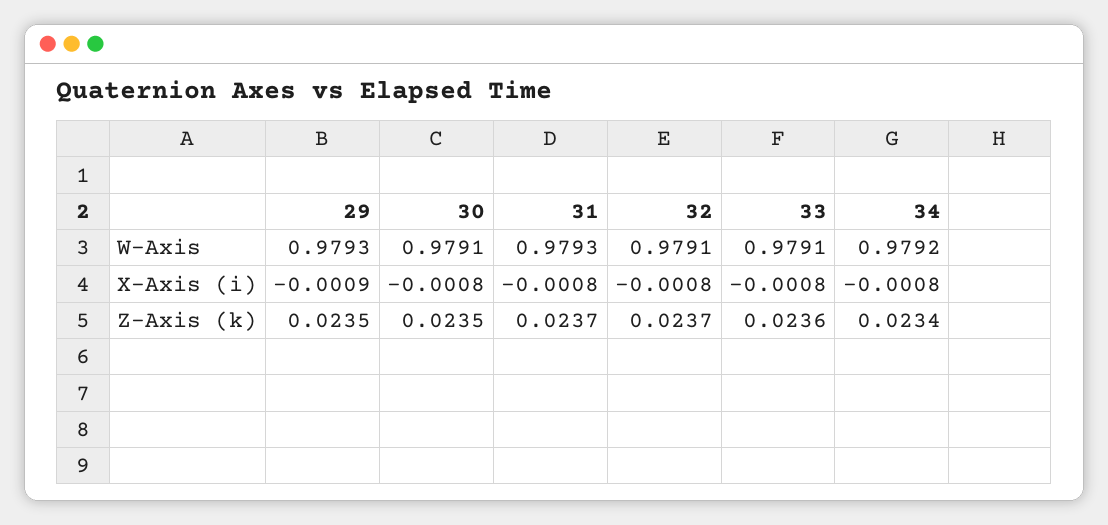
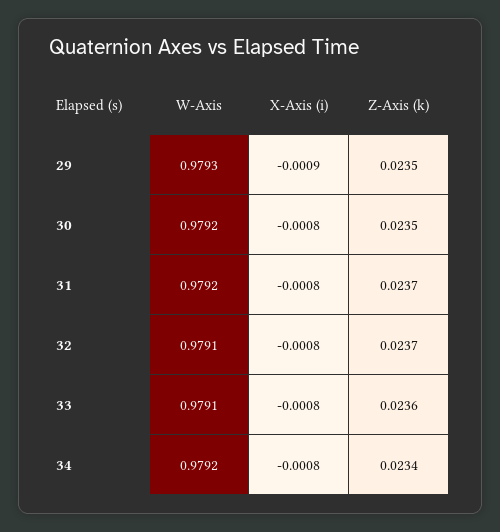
30, W-Axis: 0.9791 -> 0.9792
31, W-Axis: 0.9793 -> 0.9792

